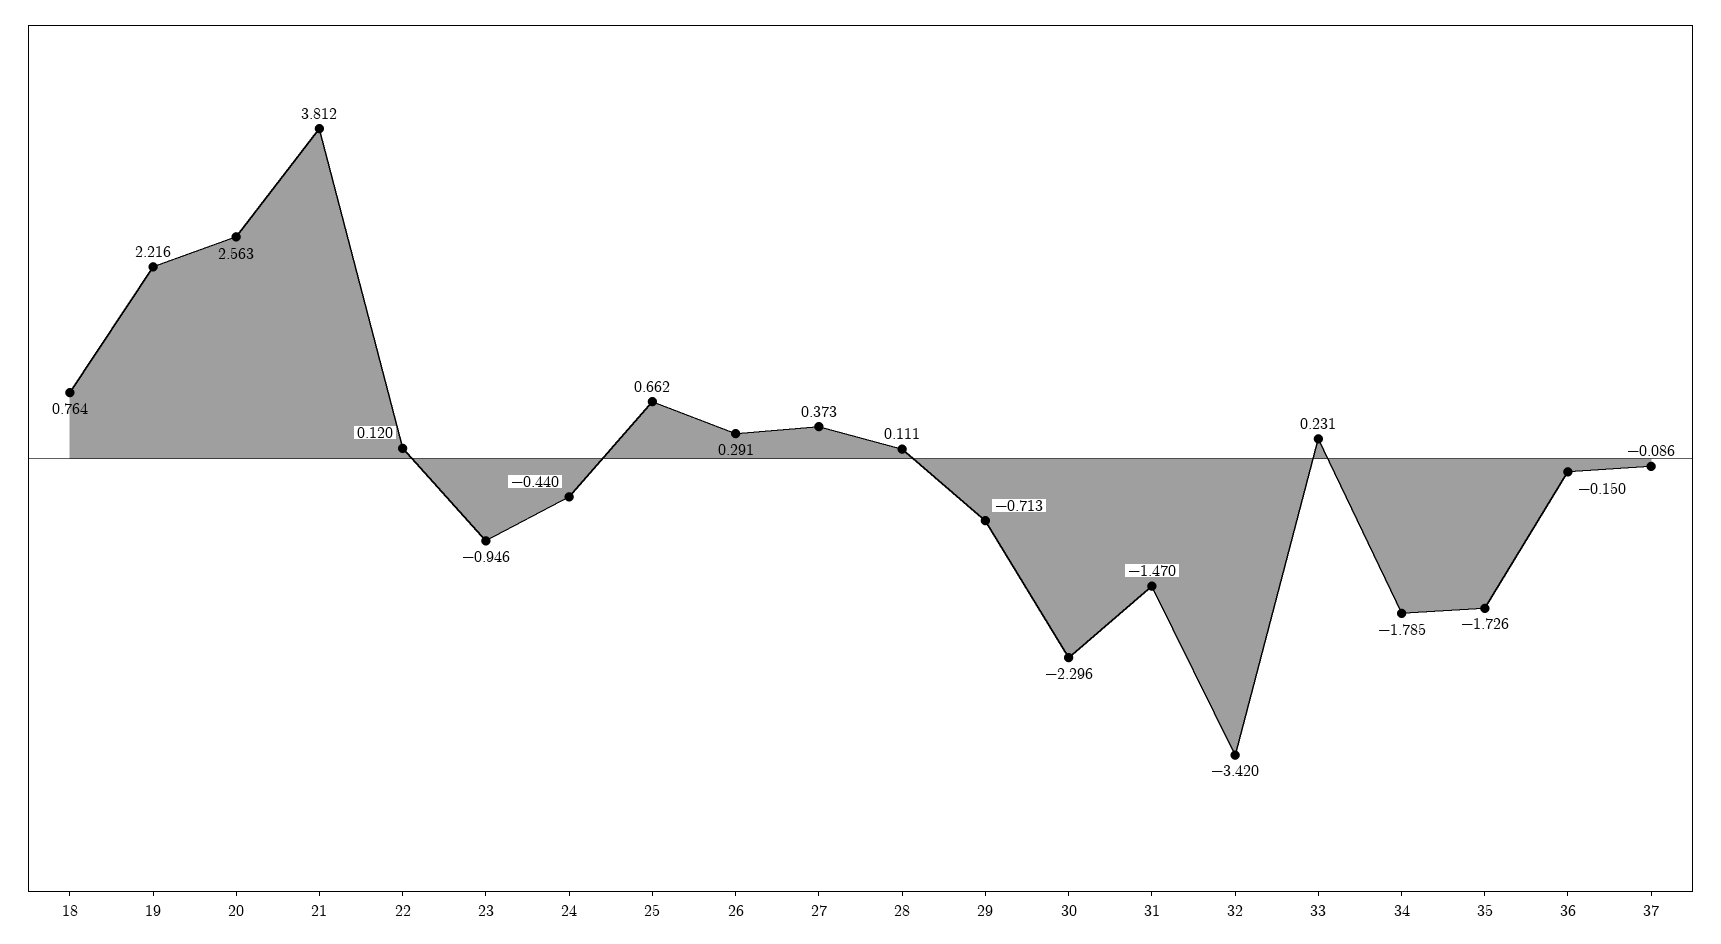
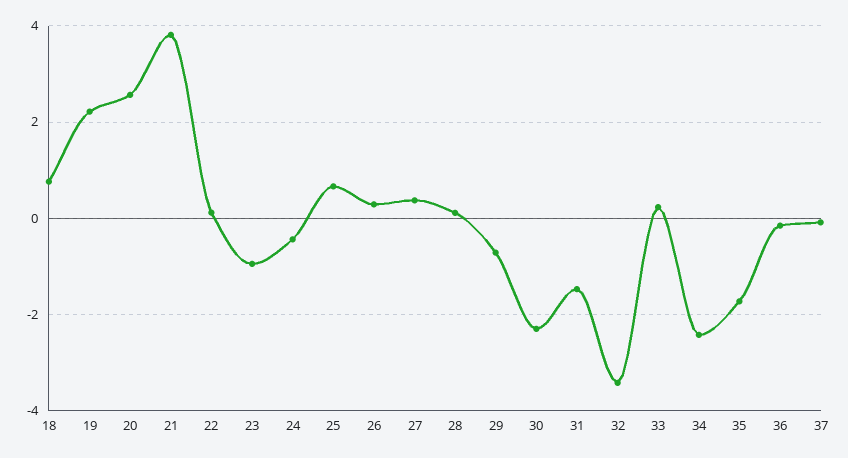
34: -1.785 -> -2.4

